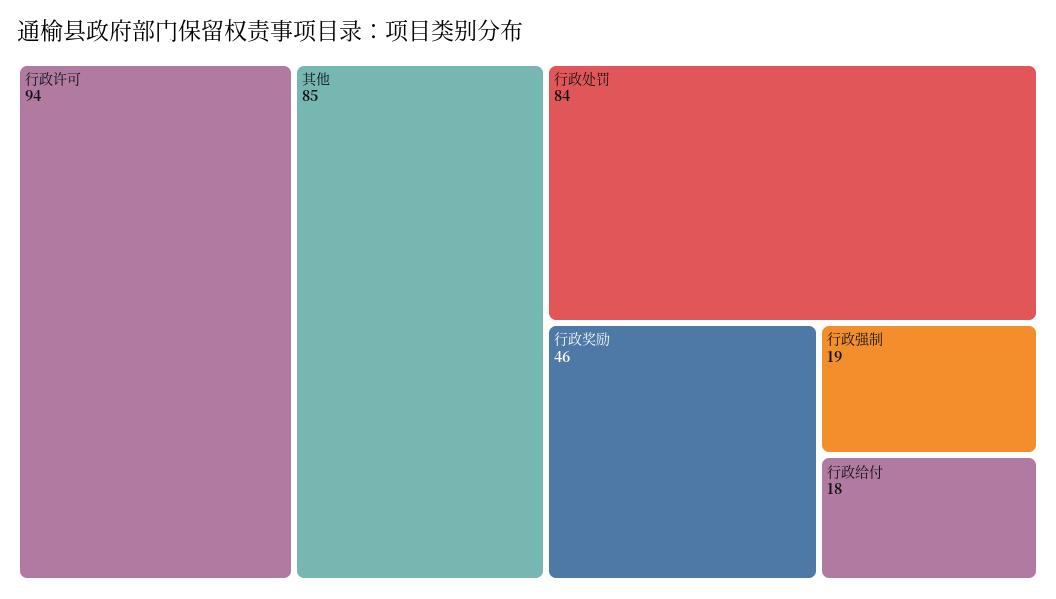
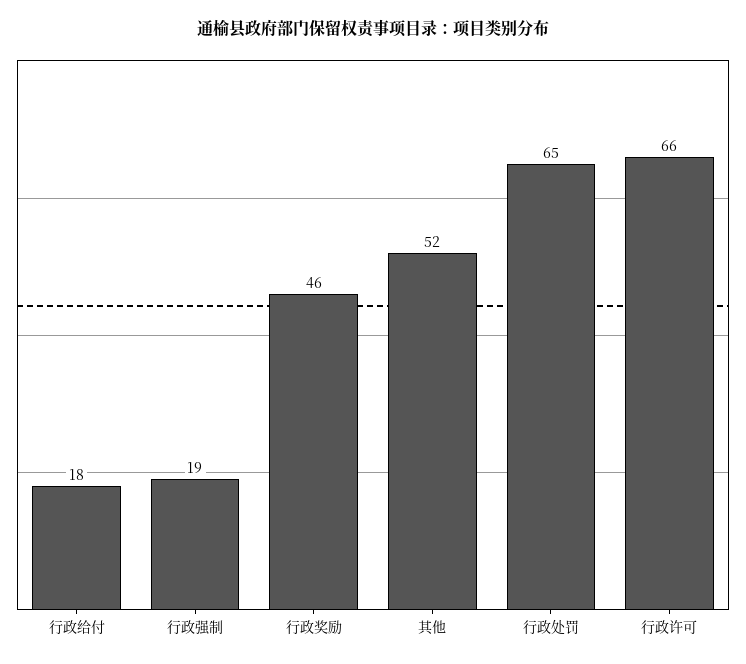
行政许可: 94 -> 66
其他: 85 -> 52
行政处罚: 84 -> 65

